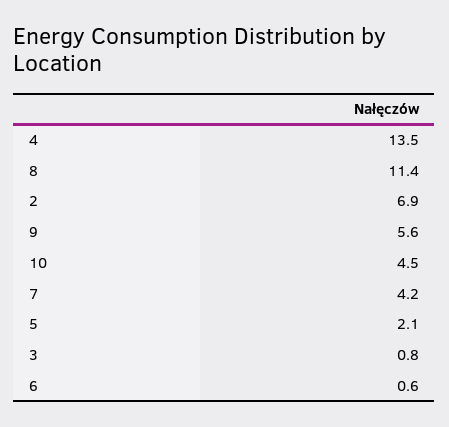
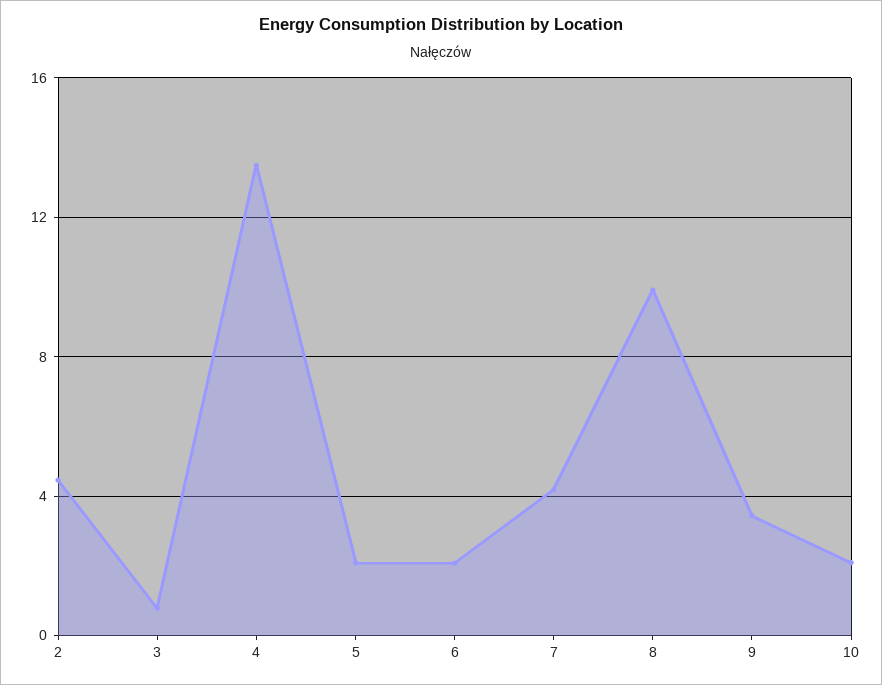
8: 11.4 -> 10
2: 6.9 -> 4.5
9: 5.6 -> 3.5
10: 4.5 -> 2
6: 0.6 -> 2

